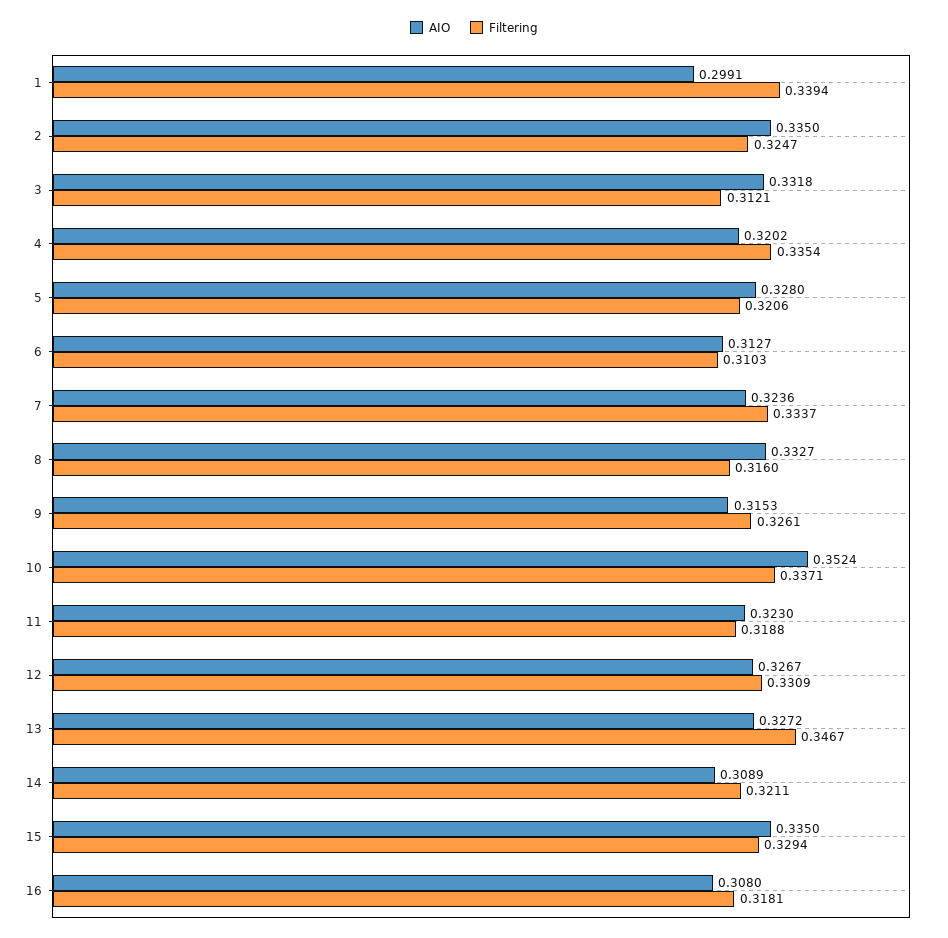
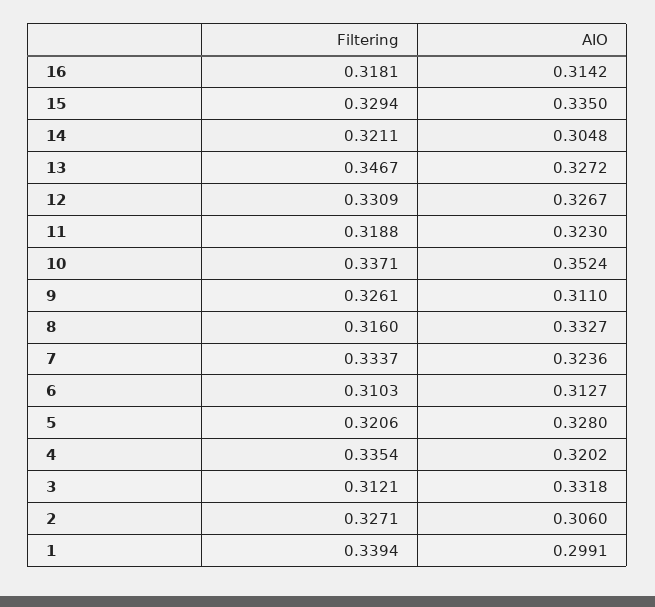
AIO, 2: 0.335 -> 0.306
Filtering, 2: 0.3247 -> 0.3271
AIO, 9: 0.3153 -> 0.311
AIO, 14: 0.3089 -> 0.3048
AIO, 16: 0.308 -> 0.3142

